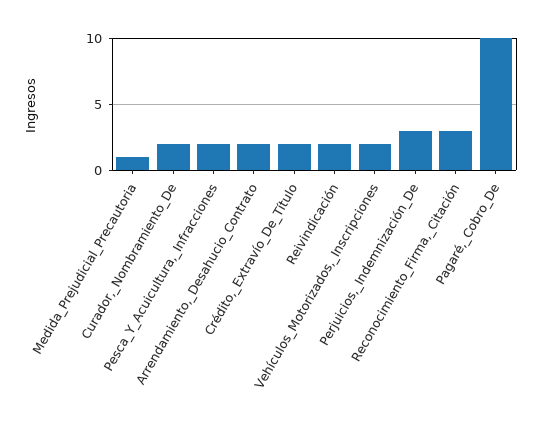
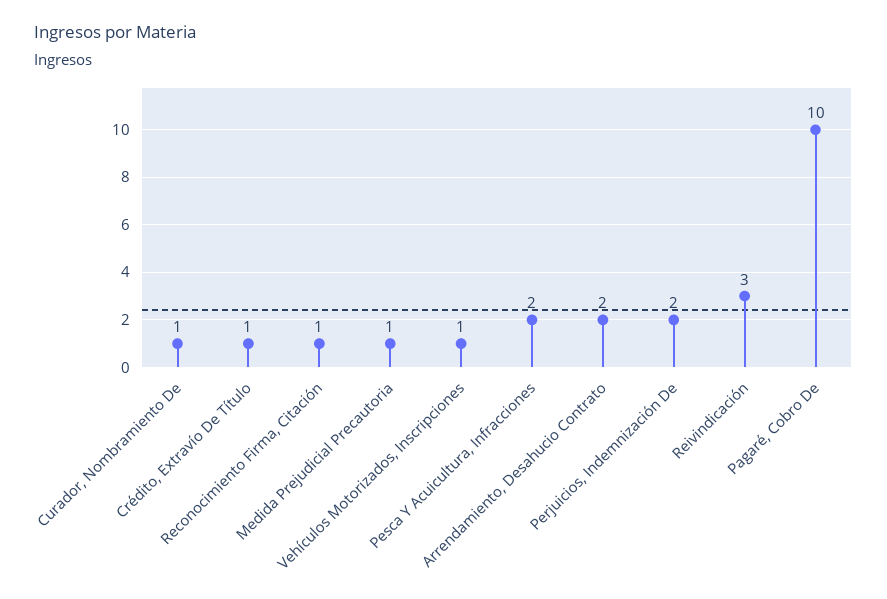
Curador,_Nombramiento_De: 2 -> 1
Crédito,_Extravío_De_Título: 2 -> 1
Reivindicación: 2 -> 3
Vehículos_Motorizados,_Inscripciones: 2 -> 1
Perjuicios,_Indemnización_De: 3 -> 2
Reconocimiento_Firma,_Citación: 3 -> 1

